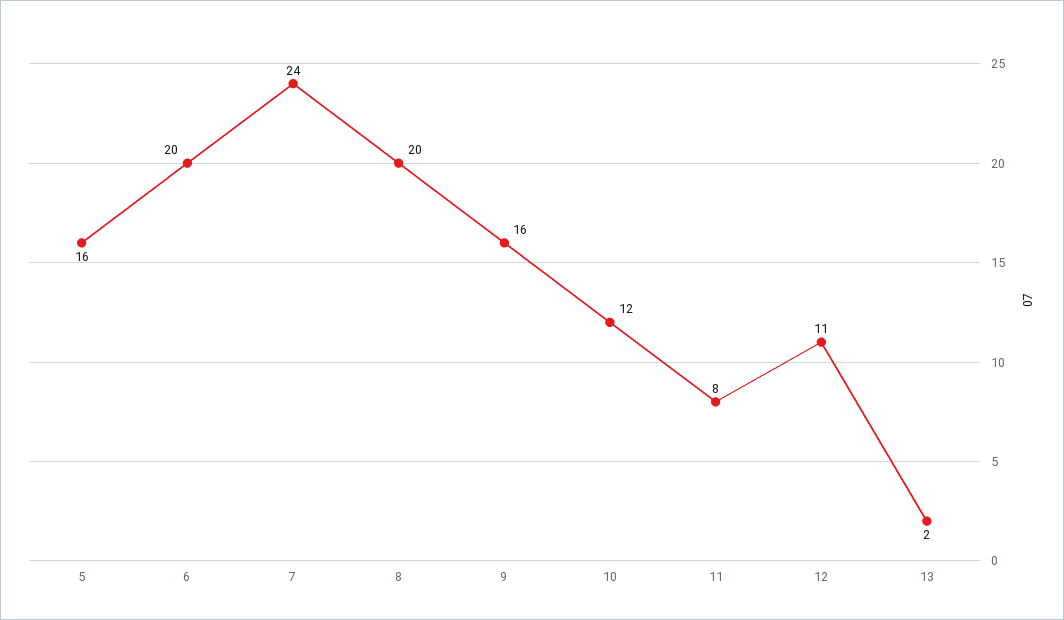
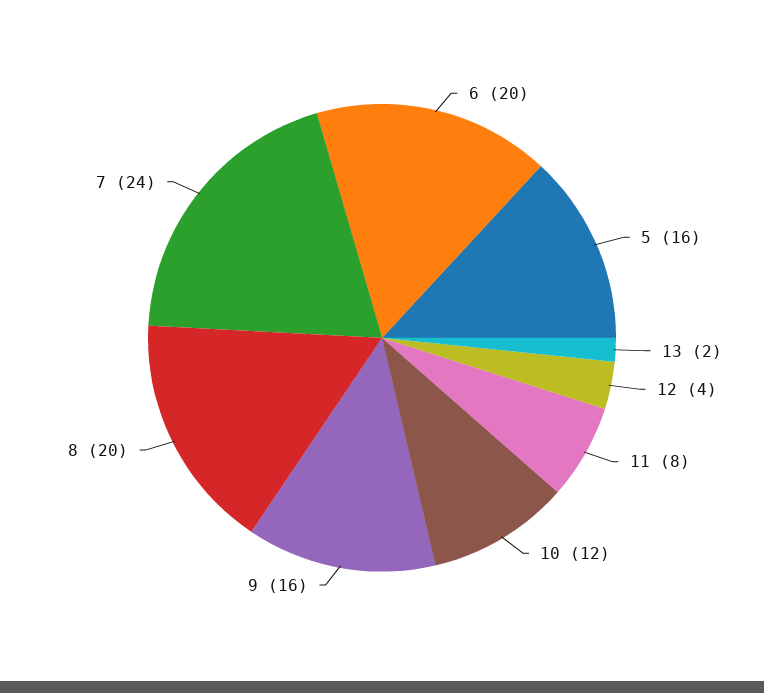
12: 11 -> 4

